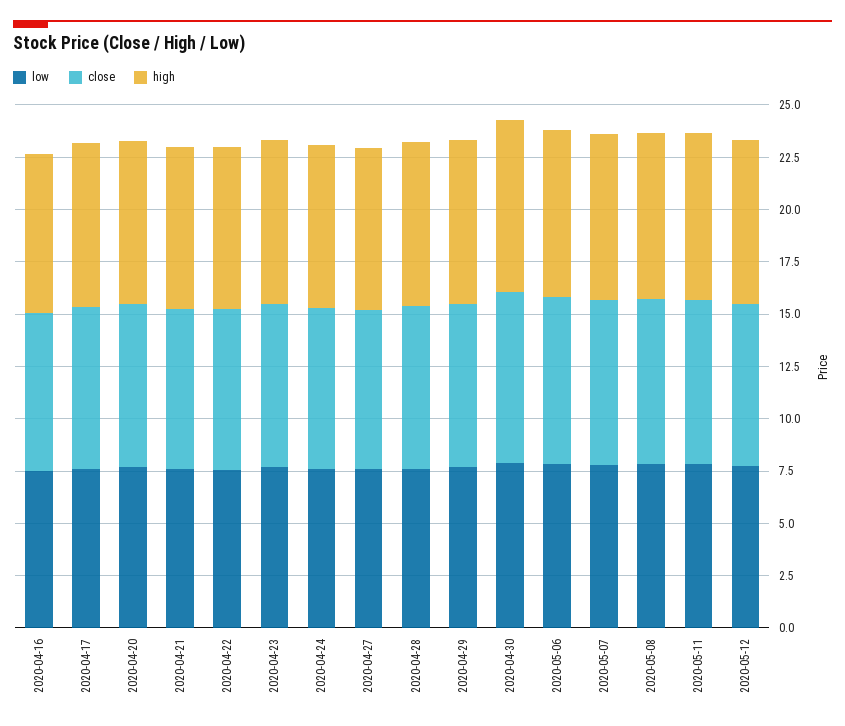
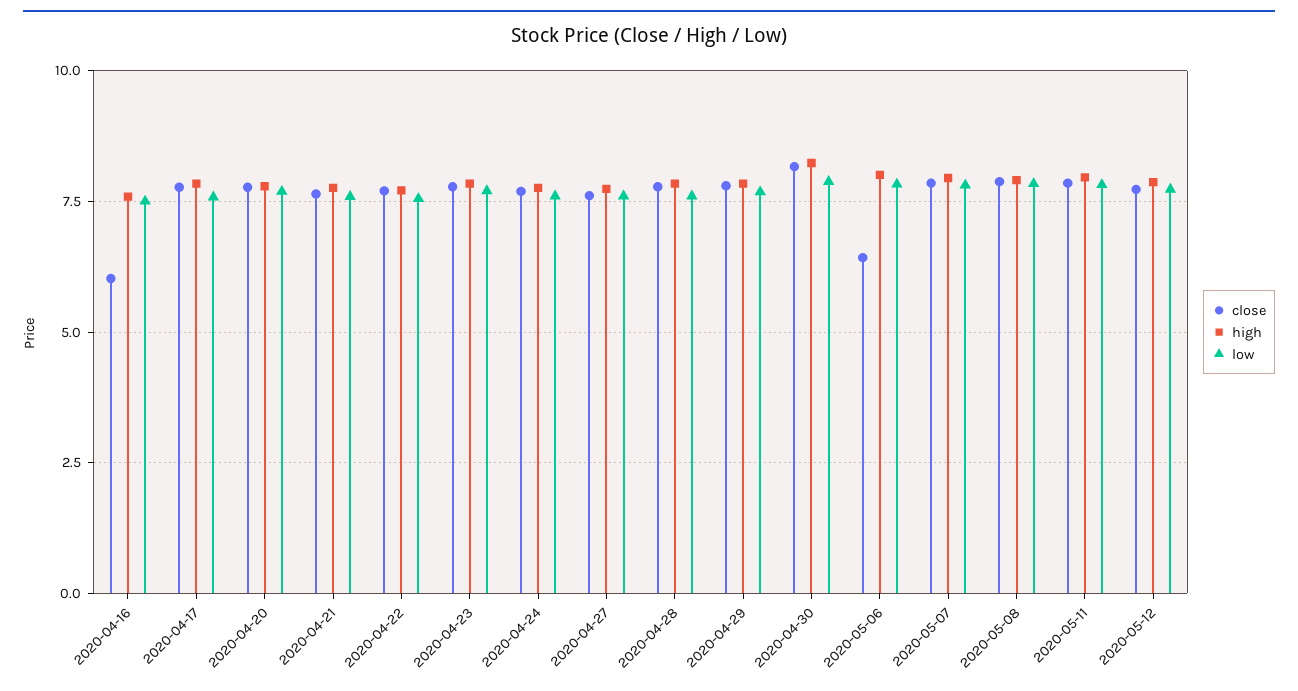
close, 2020-04-16: 7.5 -> 6
close, 2020-05-06: 8 -> 6.5

